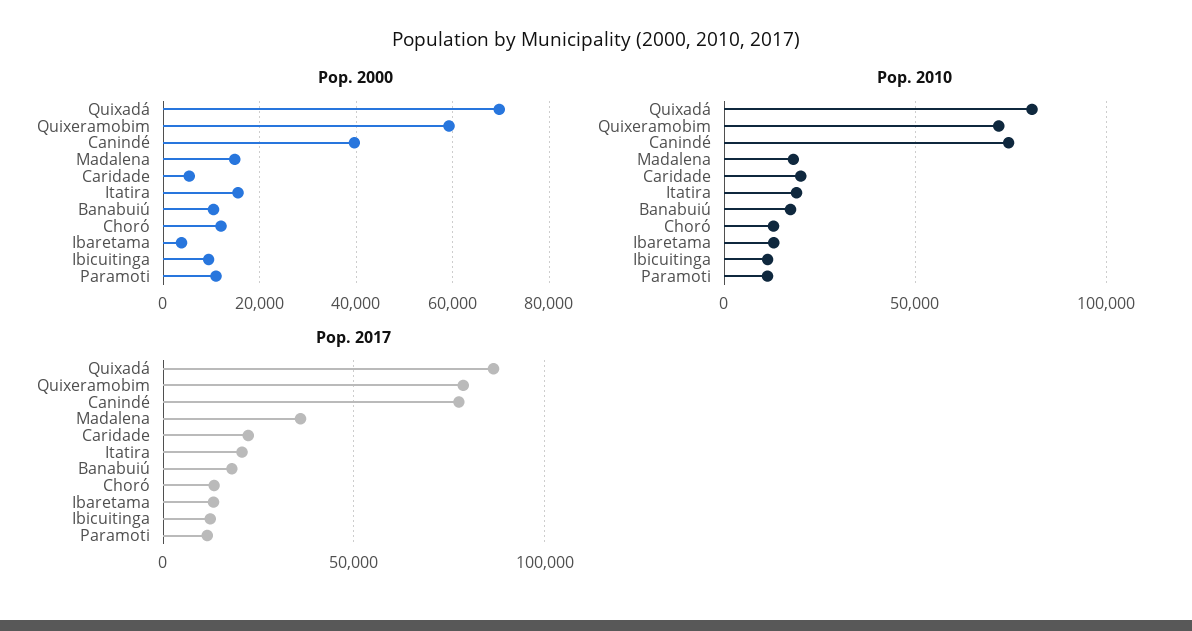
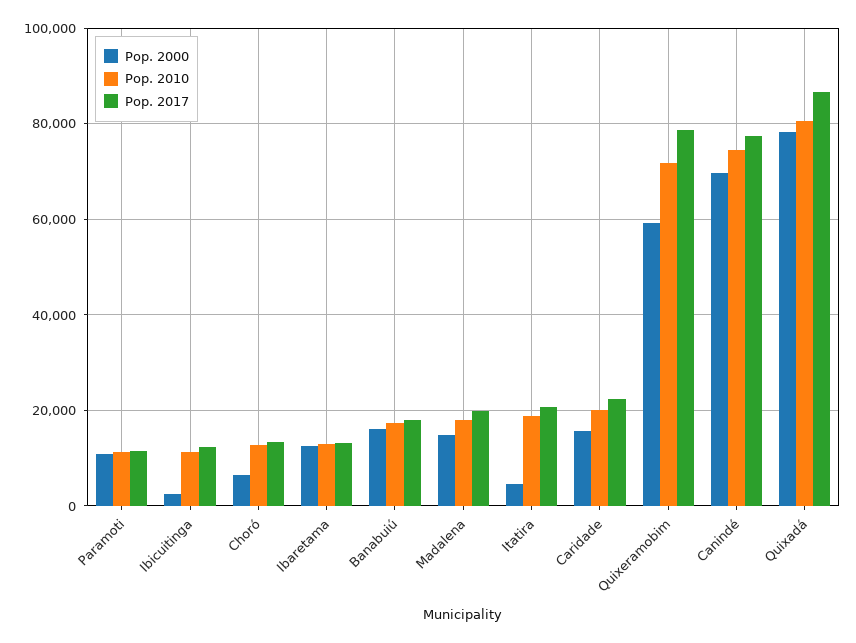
Pop. 2000, Quixadá: 70000 -> 78000
Pop. 2000, Canindé: 40000 -> 70000
Pop. 2000, Caridade: 6000 -> 16000
Pop. 2000, Itatira: 16000 -> 4000
Pop. 2000, Banabuiú: 10000 -> 16000
Pop. 2000, Choró: 12000 -> 6000
Pop. 2000, Ibaretama: 4000 -> 12000
Pop. 2000, Ibicuitinga: 10000 -> 2000
Pop. 2017, Madalena: 35000 -> 20000

